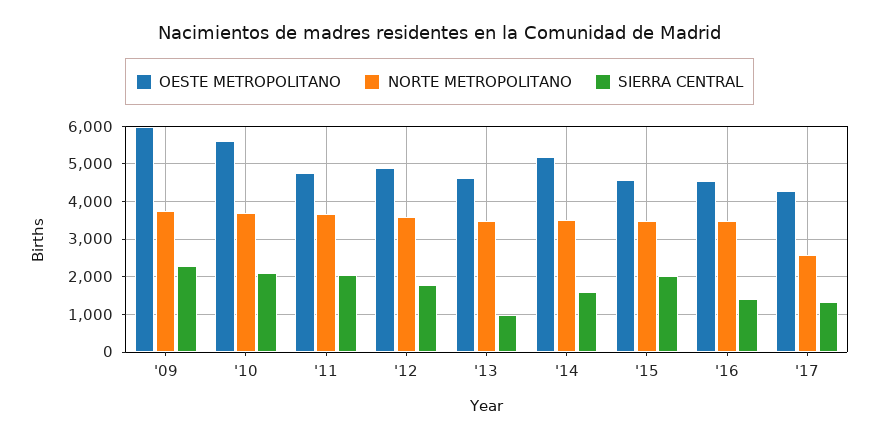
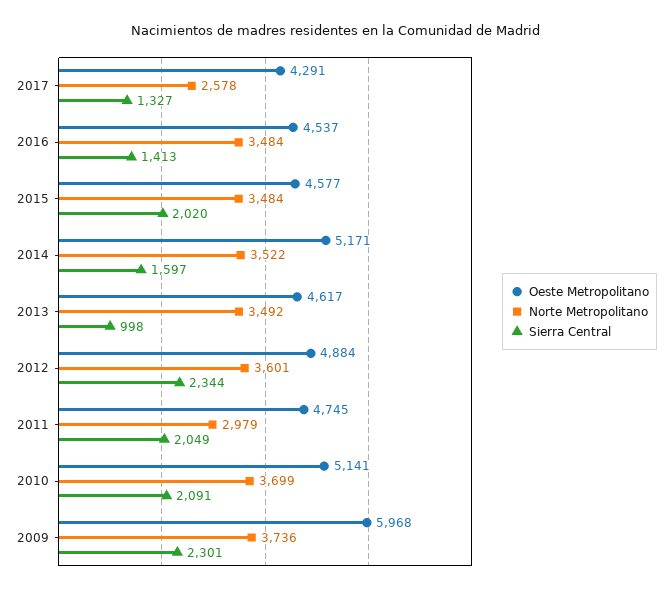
OESTE METROPOLITANO, '10: 5600 -> 5141
NORTE METROPOLITANO, '11: 3600 -> 2979
SIERRA CENTRAL, '12: 1800 -> 2344

